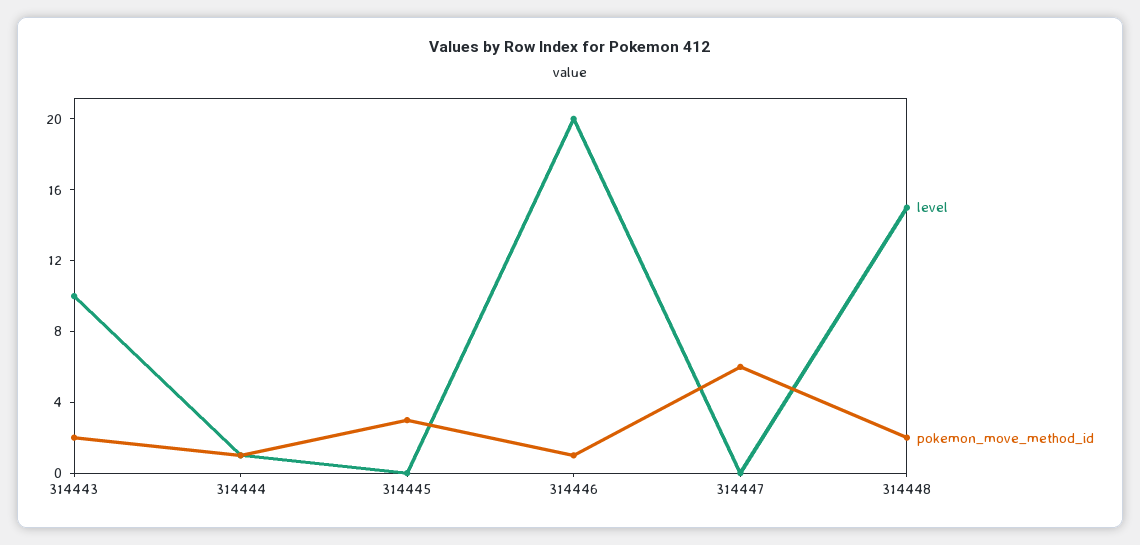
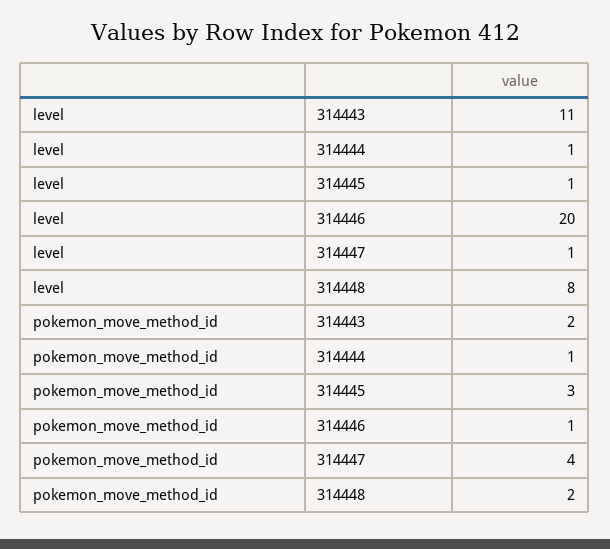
level, 314443: 10 -> 11
level, 314445: 0 -> 1
level, 314447: 0 -> 1
pokemon_move_method_id, 314447: 6 -> 4
level, 314448: 15 -> 8

